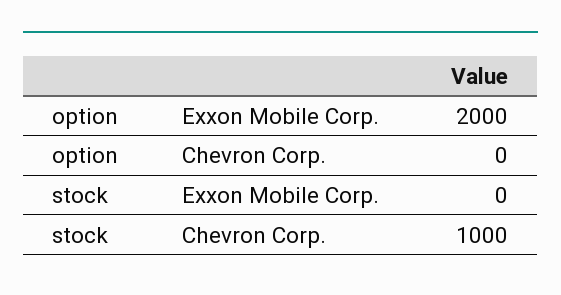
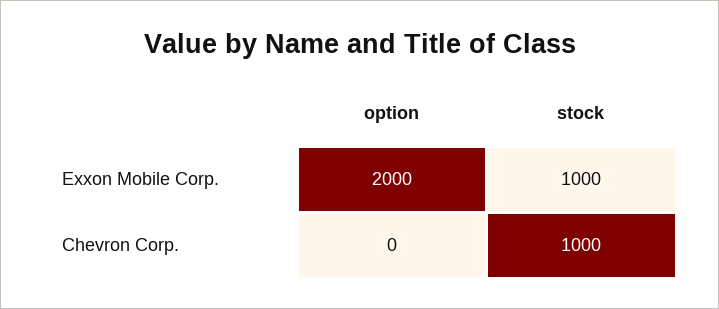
stock, Exxon Mobile Corp.: 0 -> 1000

